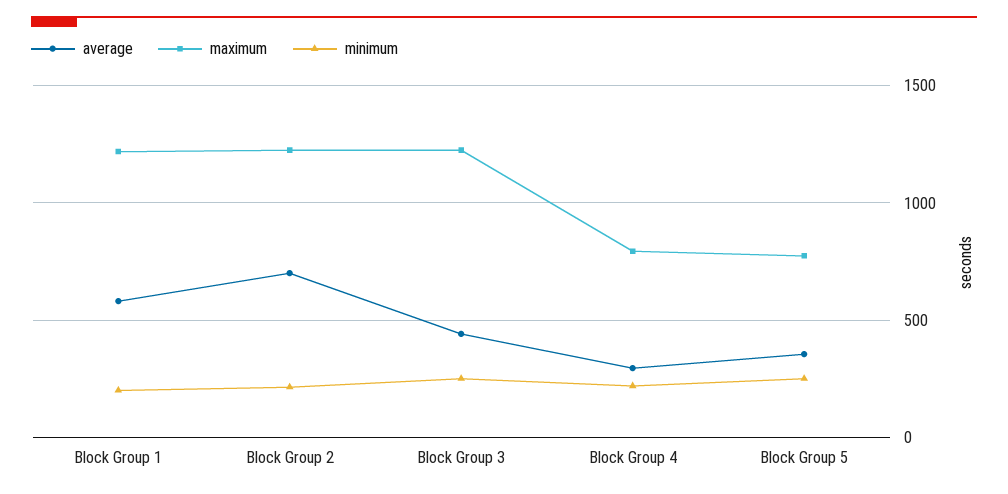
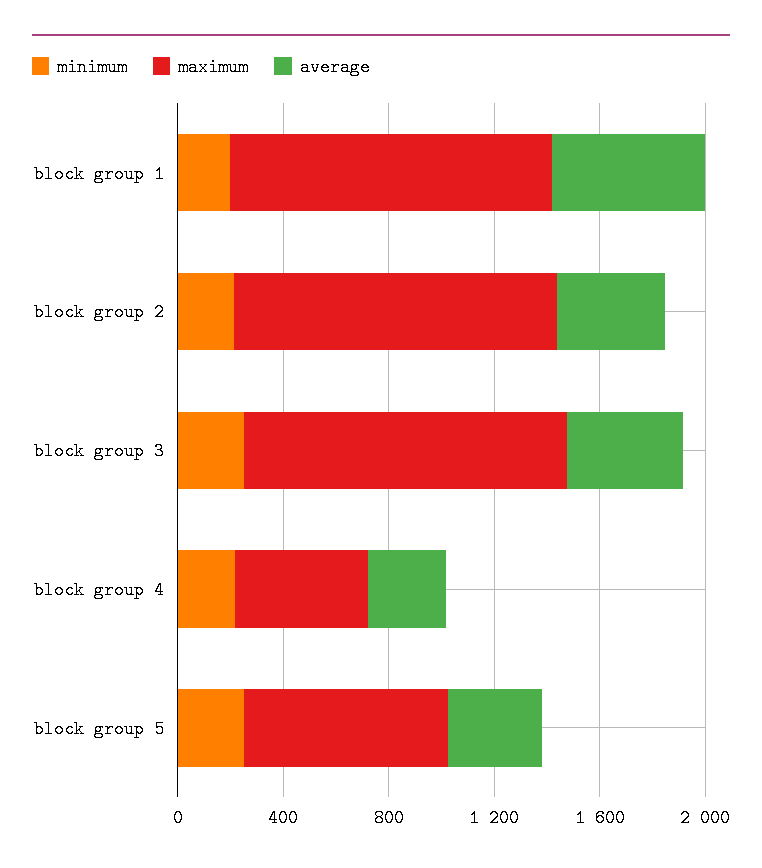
average, Block Group 2: 700 -> 400
maximum, Block Group 4: 800 -> 500

